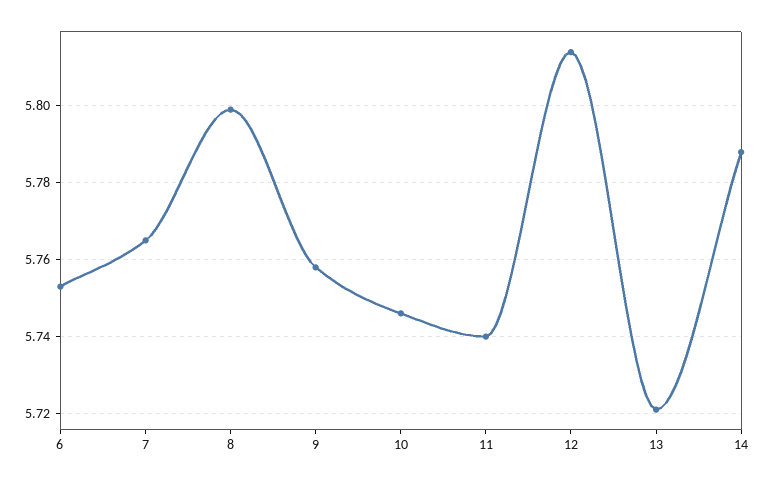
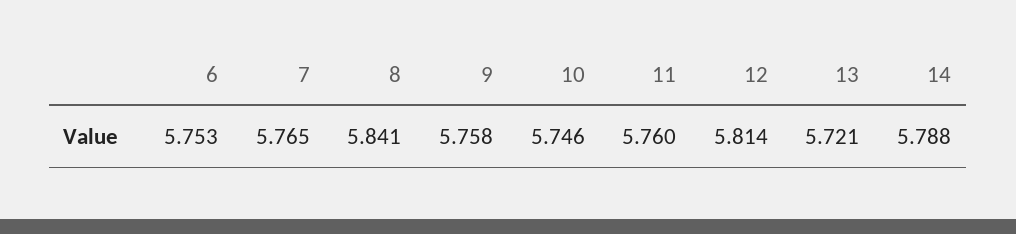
8: 5.8 -> 5.841
11: 5.74 -> 5.76

